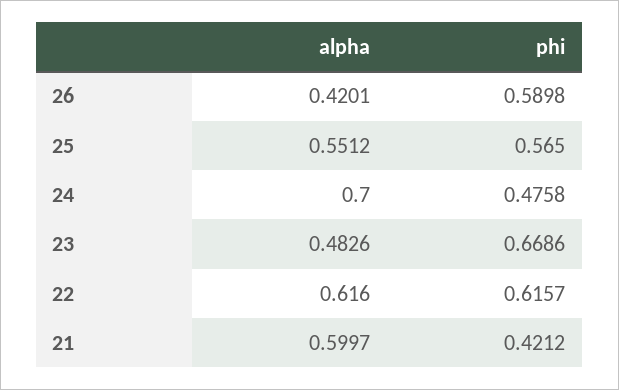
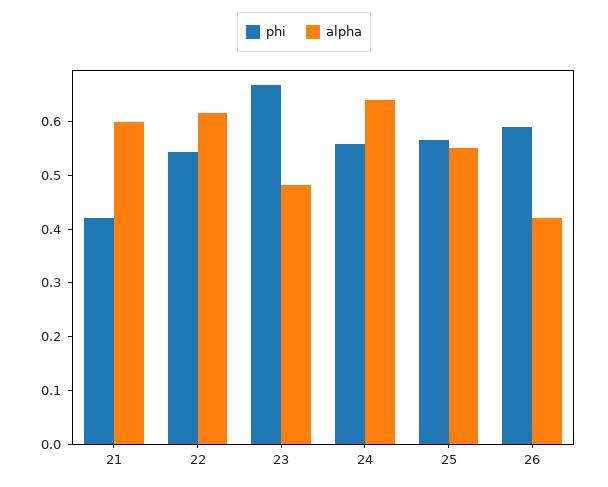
alpha, 24: 0.7 -> 0.64
phi, 24: 0.4758 -> 0.56
phi, 22: 0.6157 -> 0.54

